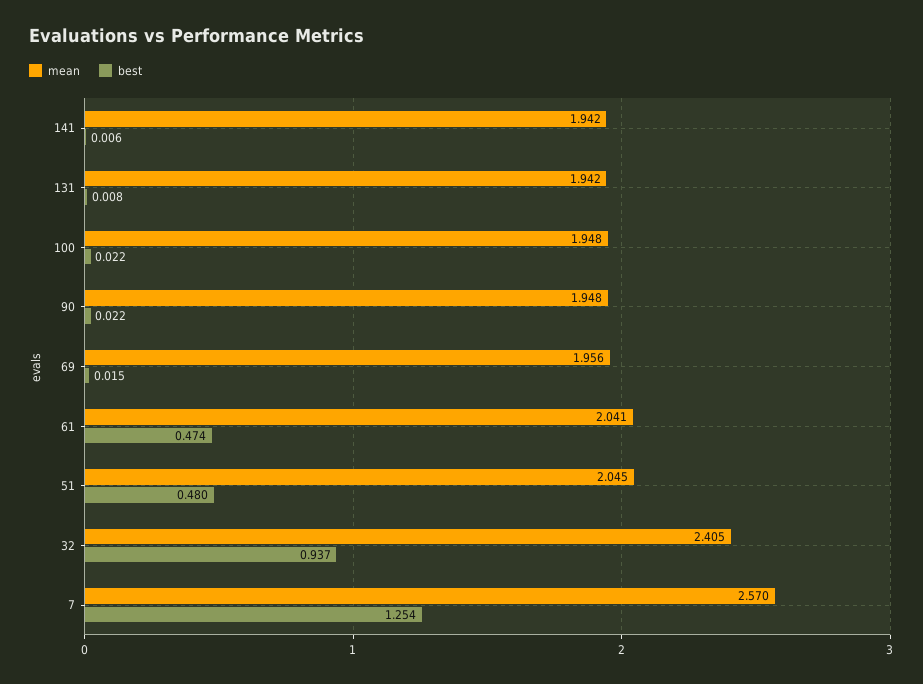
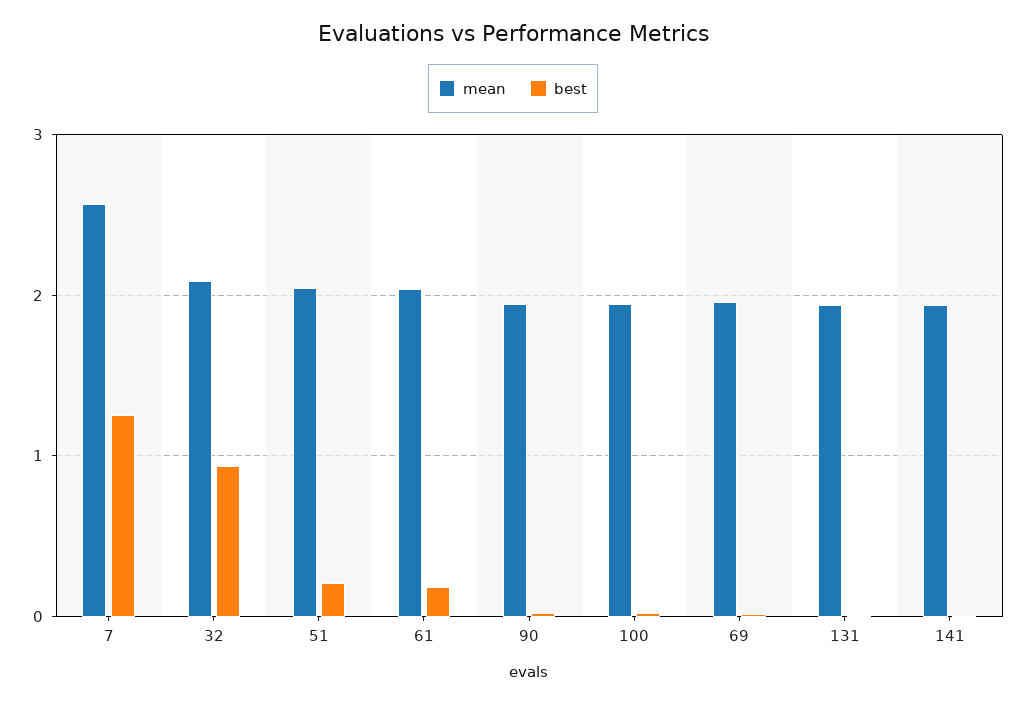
best, 61: 0.474 -> 0.2
best, 51: 0.48 -> 0.2
mean, 32: 2.405 -> 2.1

